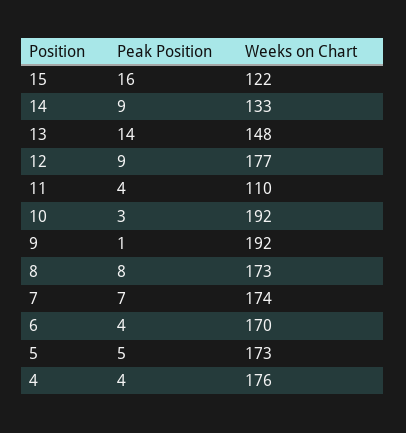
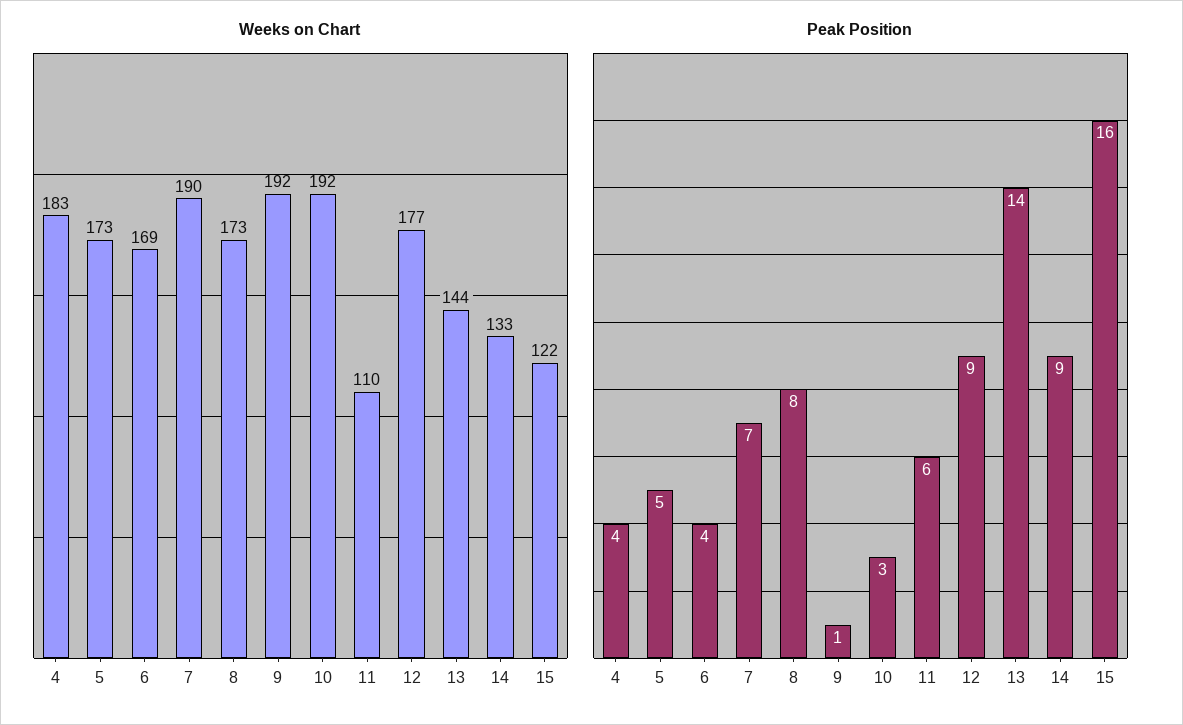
Weeks on Chart, 13: 148 -> 144
Peak Position, 11: 4 -> 6
Weeks on Chart, 7: 174 -> 190
Weeks on Chart, 6: 170 -> 169
Weeks on Chart, 4: 176 -> 183

